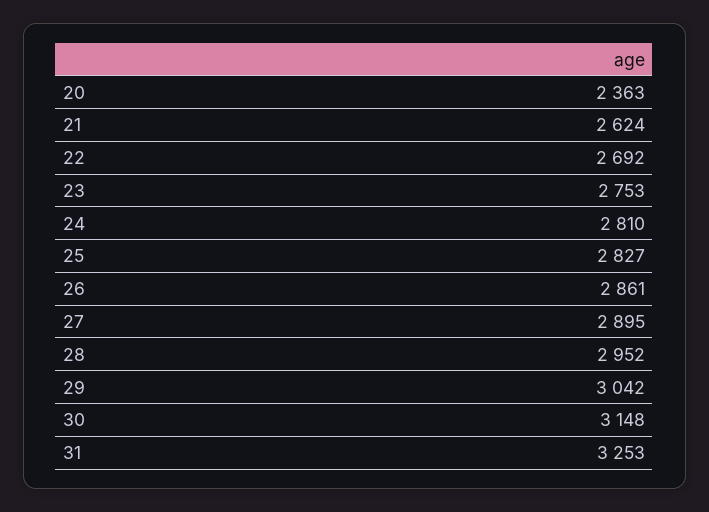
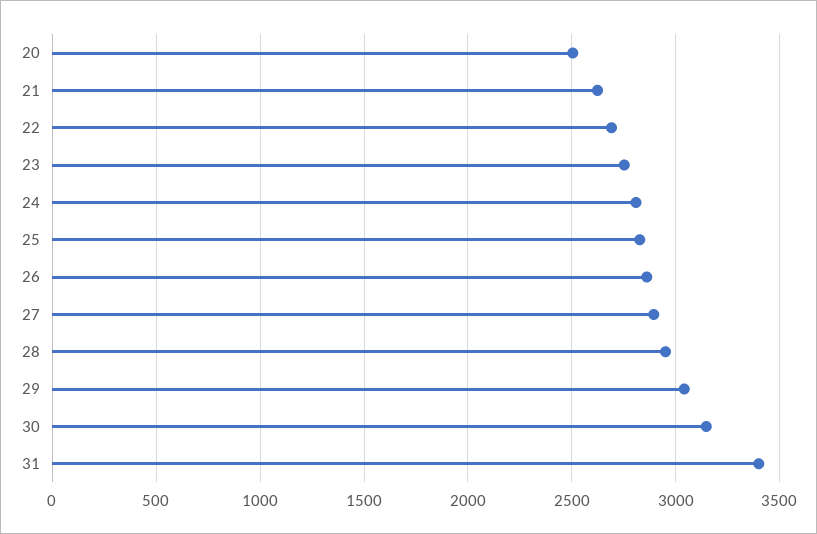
20: 2363 -> 2500
31: 3253 -> 3400

